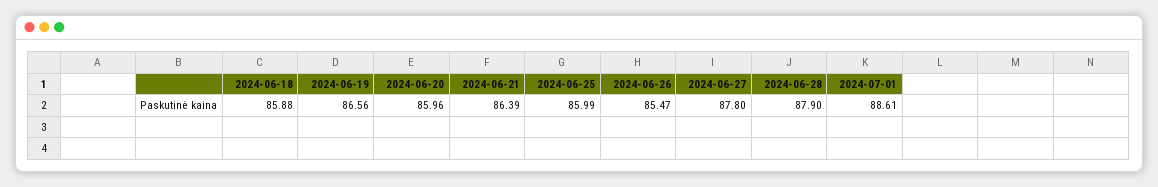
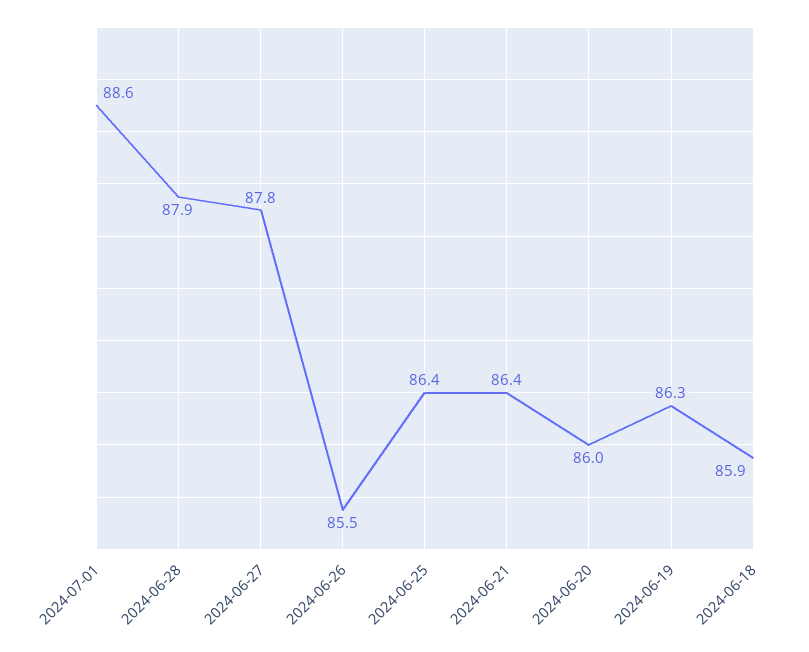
2024-06-19: 86.56 -> 86.3
2024-06-25: 85.99 -> 86.4

